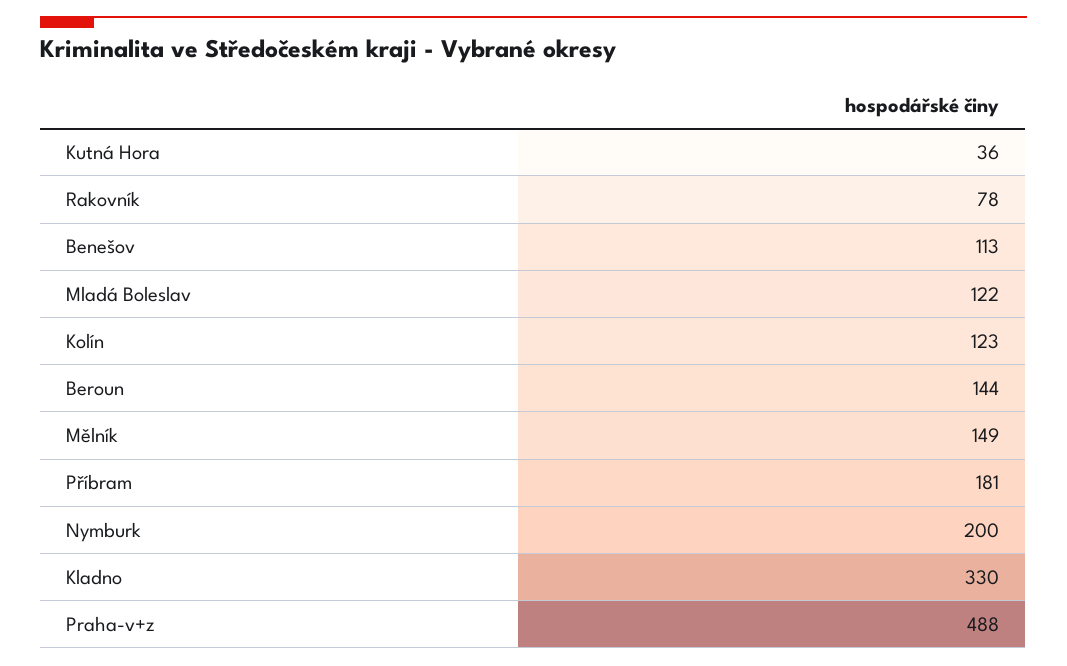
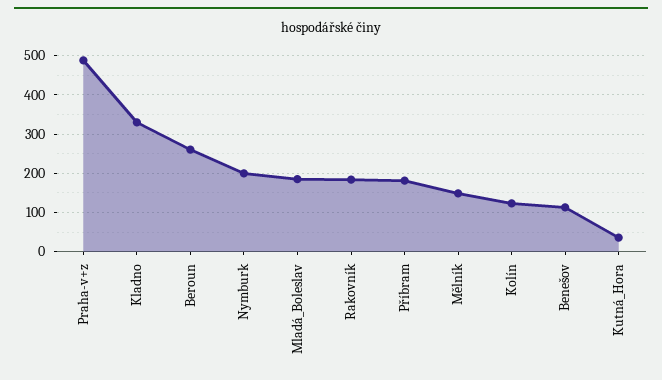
Rakovník: 78 -> 180
Mladá Boleslav: 122 -> 180
Beroun: 144 -> 260

